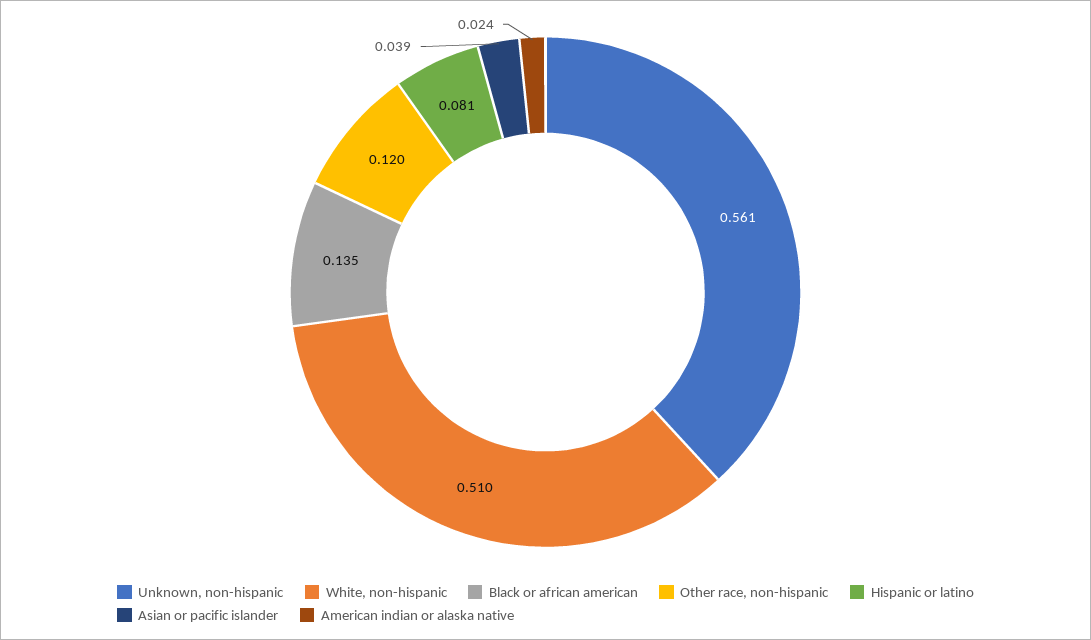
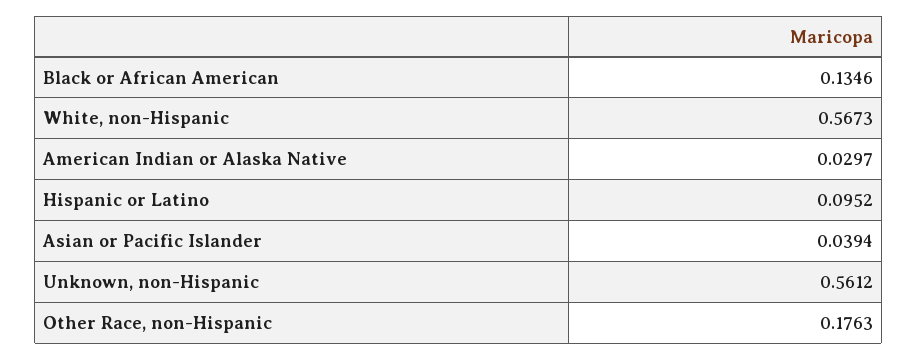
White, non-hispanic: 0.51 -> 0.5673
Other race, non-hispanic: 0.12 -> 0.1763
Hispanic or latino: 0.081 -> 0.0952
American indian or alaska native: 0.024 -> 0.0297

